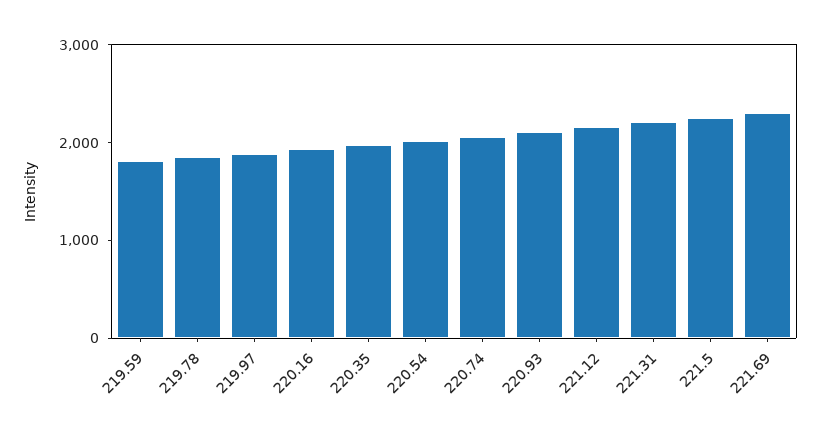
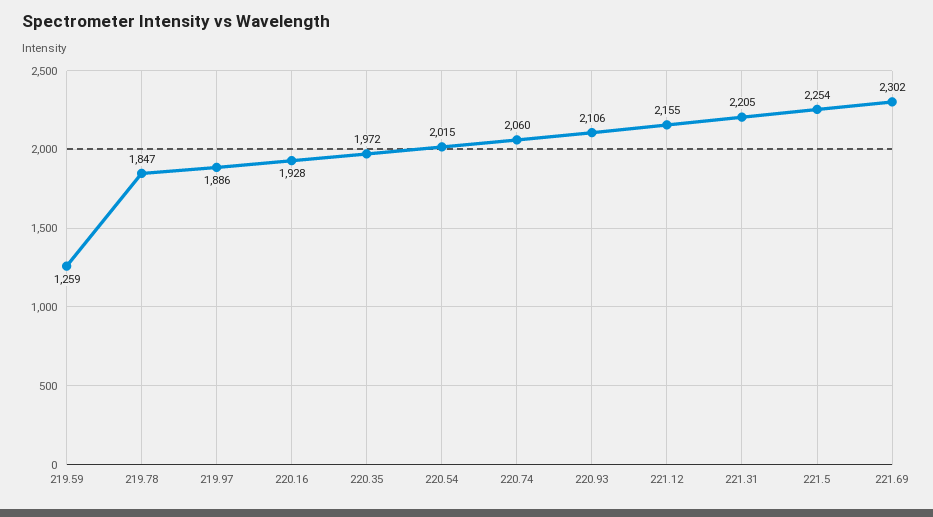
219.59: 1800 -> 1259

